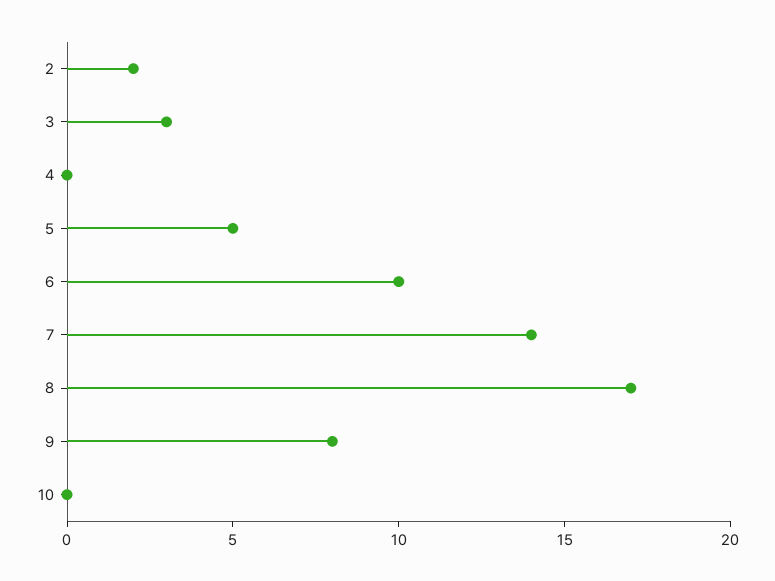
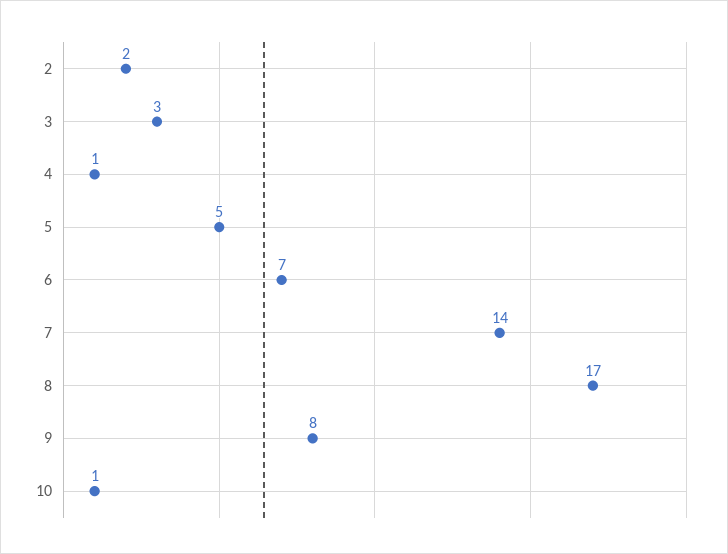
4: 0 -> 1
6: 10 -> 7
10: 0 -> 1

